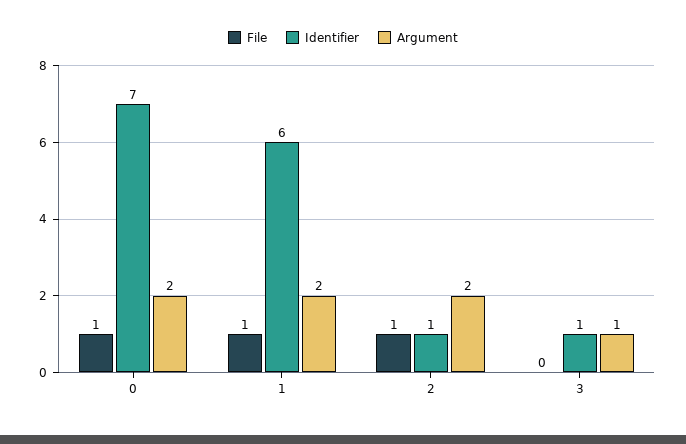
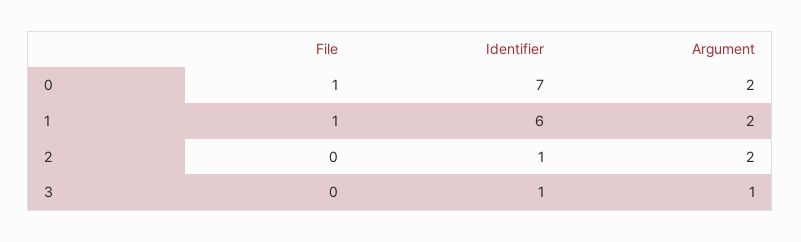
File, 2: 1 -> 0

